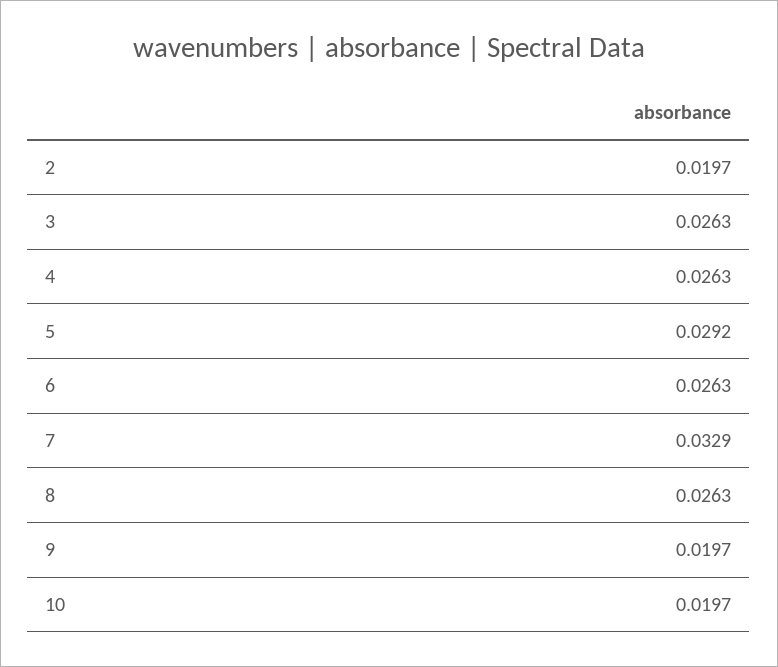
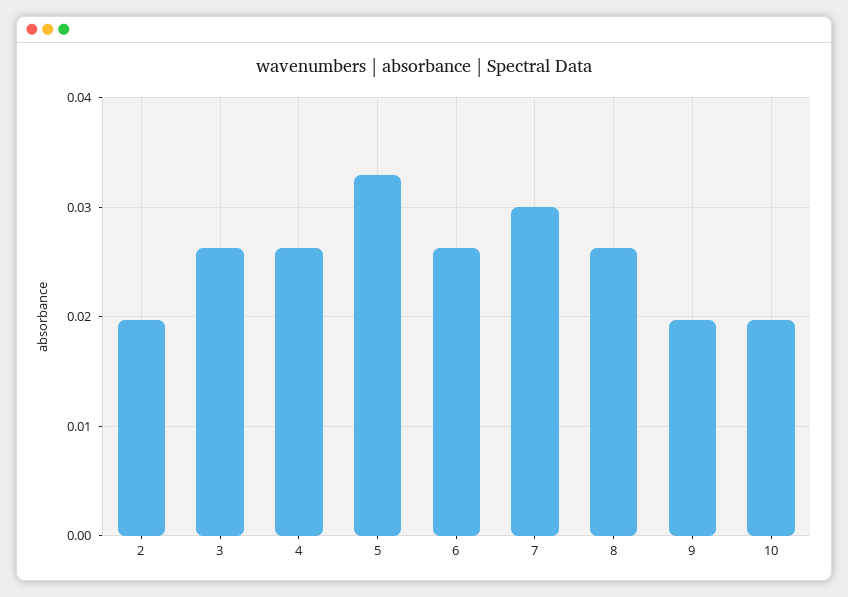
5: 0.0292 -> 0.033
7: 0.0329 -> 0.03

